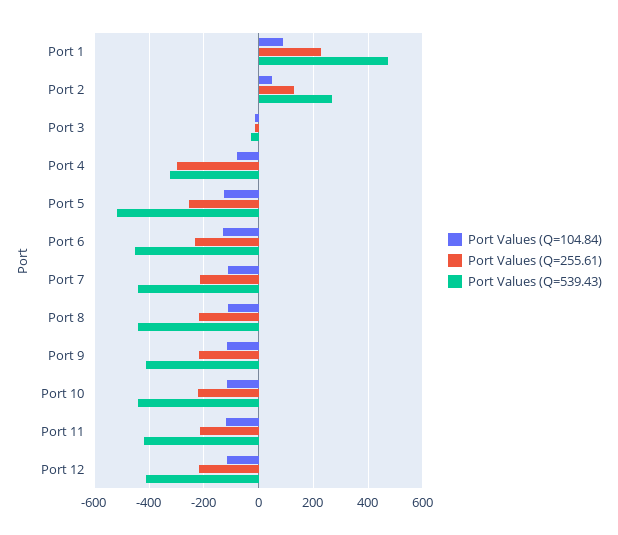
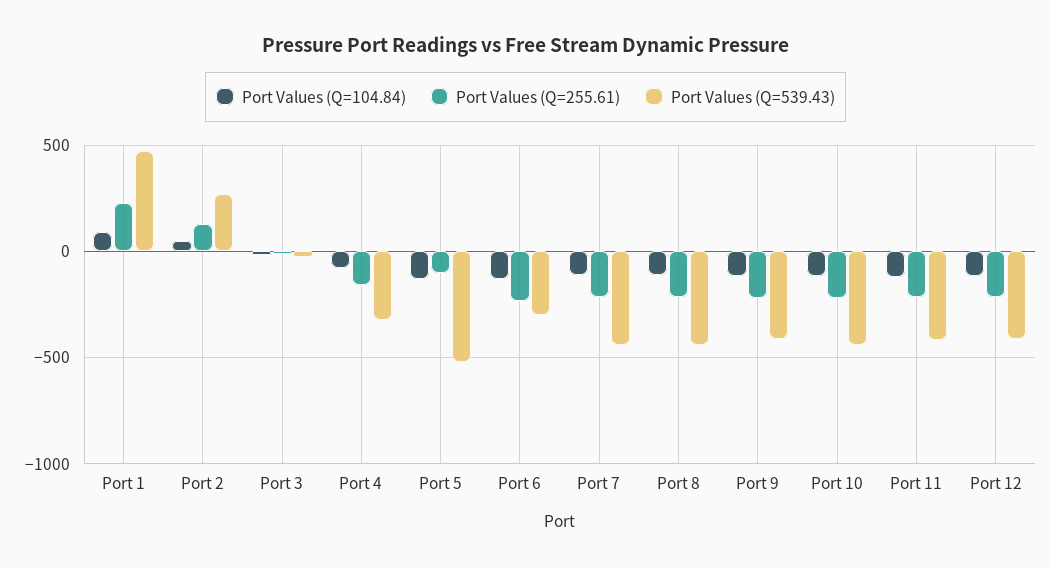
Port Values (Q=255.61), Port 4: -300 -> -150
Port Values (Q=255.61), Port 5: -250 -> -100
Port Values (Q=539.43), Port 6: -450 -> -300

